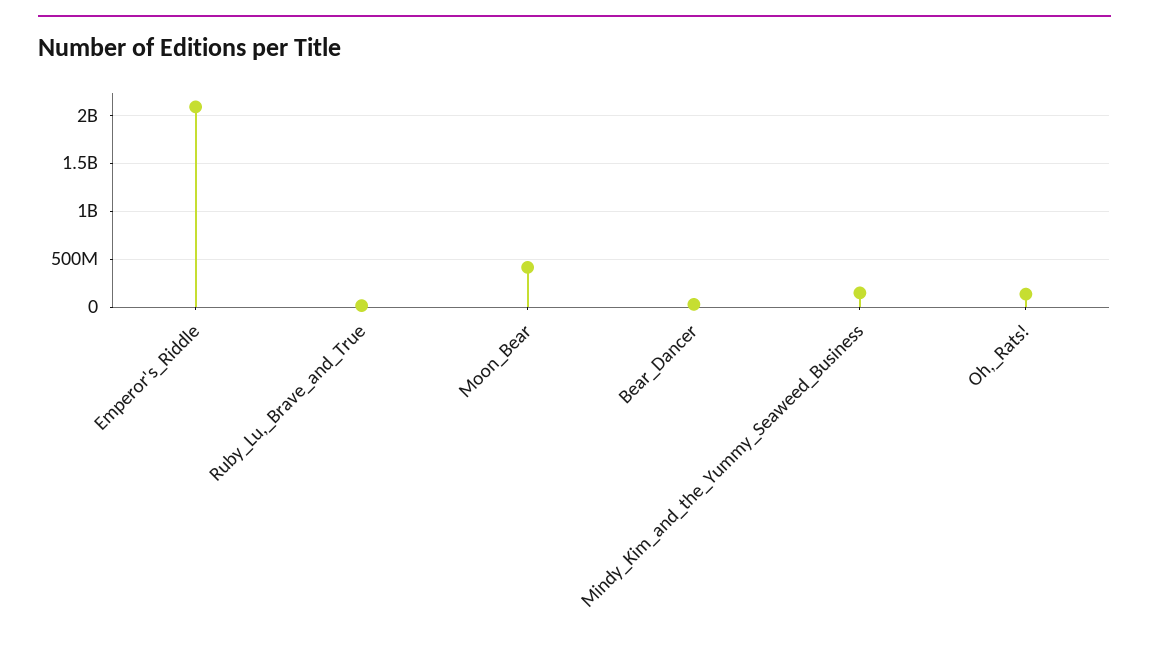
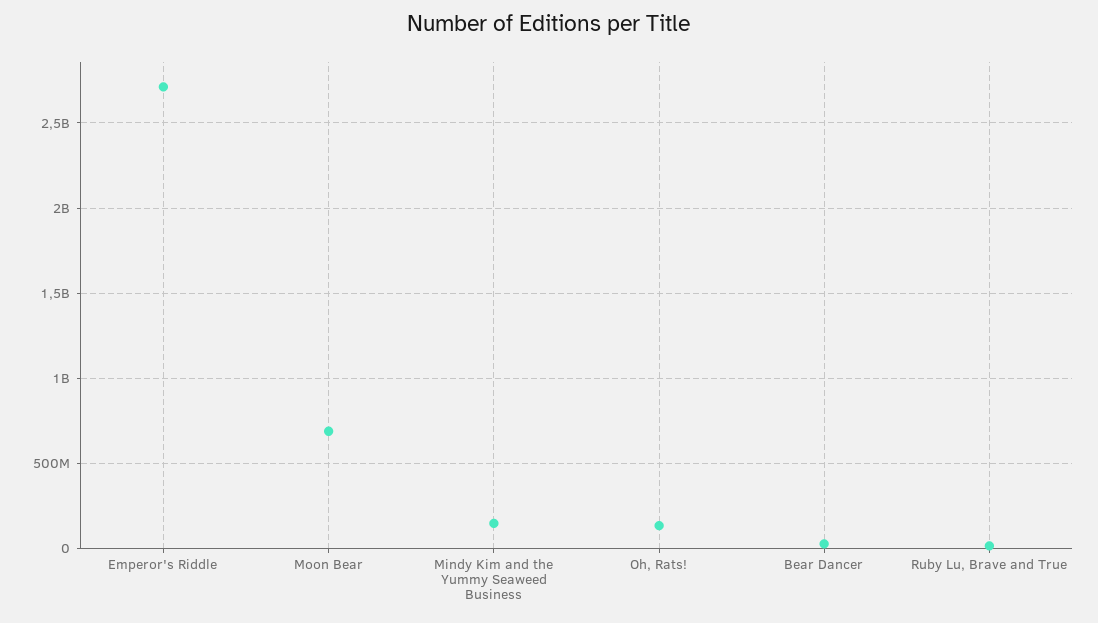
Emperor's_Riddle: 2100000000 -> 2700000000
Moon_Bear: 400000000 -> 700000000

